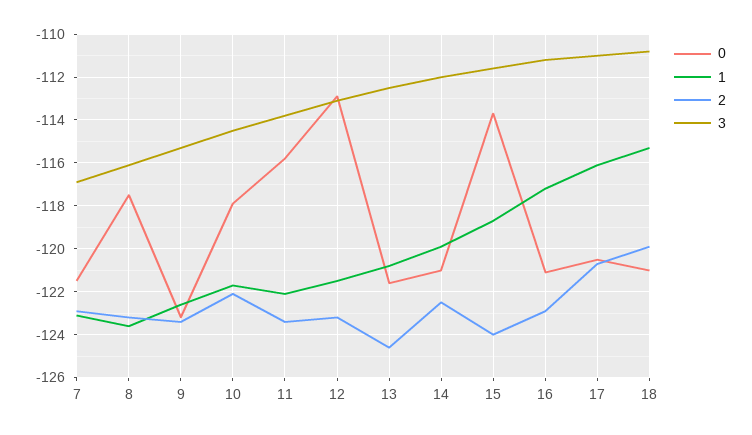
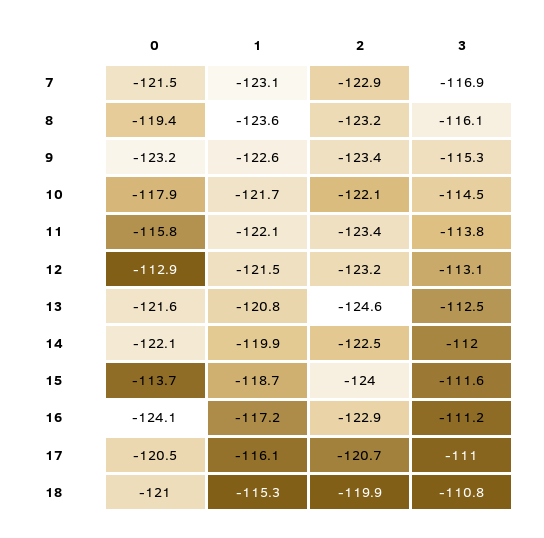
0, 8: -117.5 -> -119.4
0, 14: -121 -> -122.1
0, 16: -121 -> -124.1

